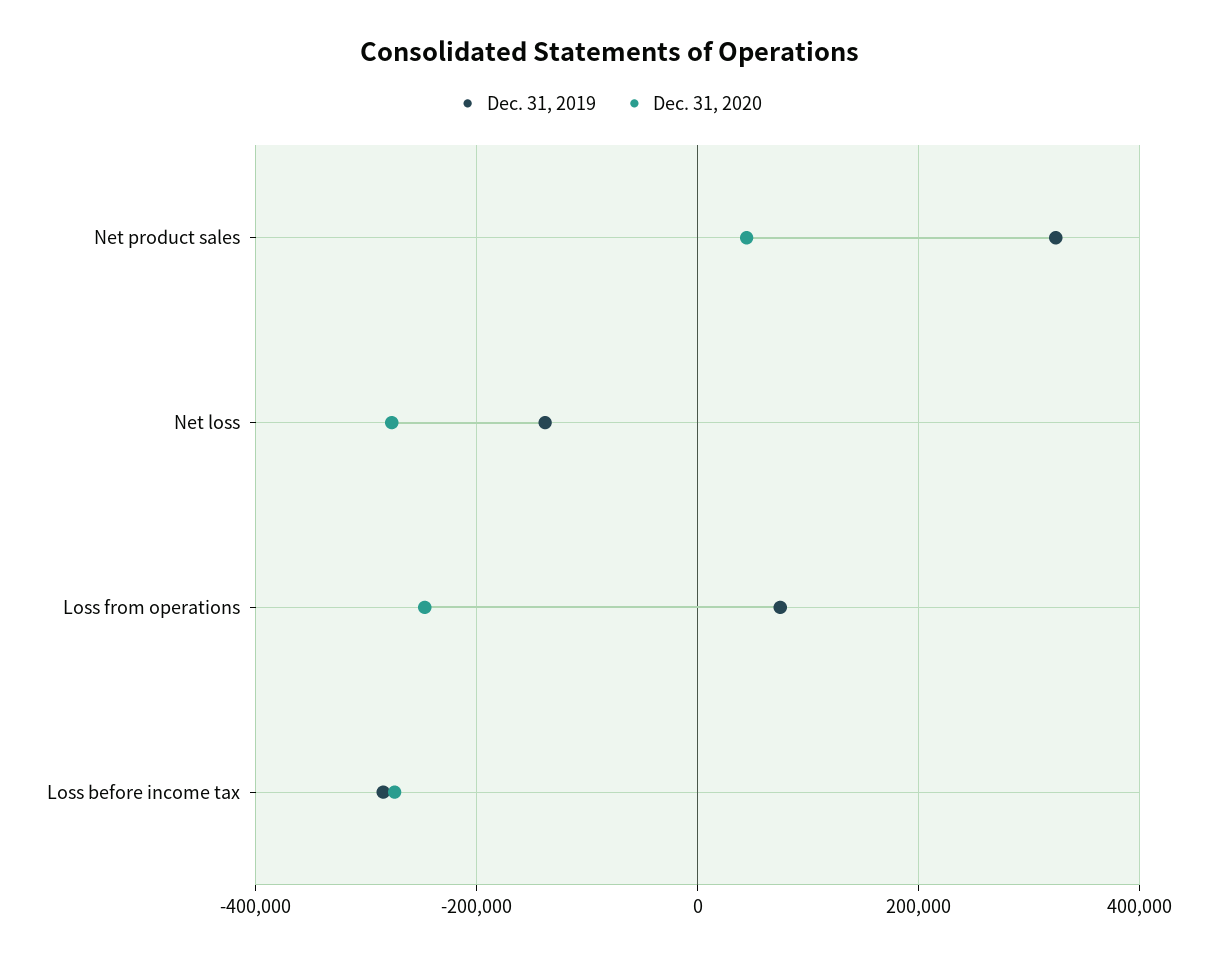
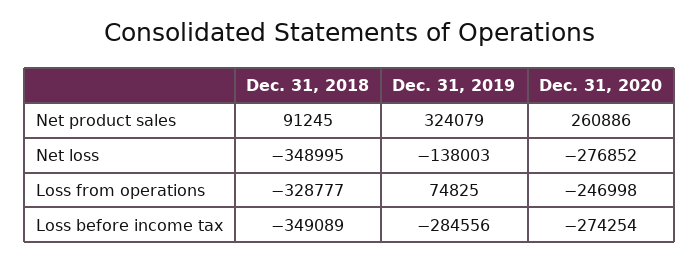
Dec. 31, 2020, Net product sales: 40000 -> 260886
Dec. 31, 2018, Net product sales: none -> 91245
Dec. 31, 2018, Net loss: none -> -348995
Dec. 31, 2018, Loss from operations: none -> -328777
Dec. 31, 2018, Loss before income tax: none -> -349089

